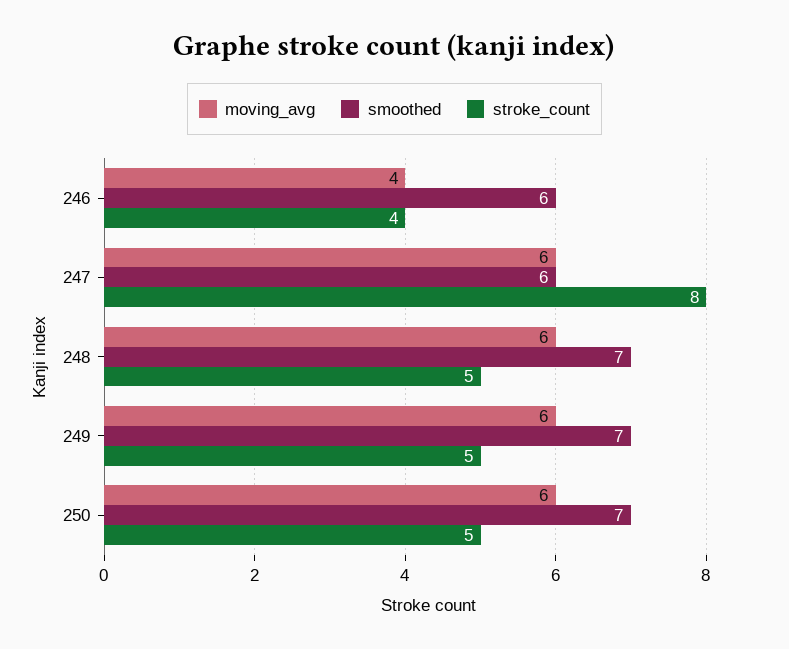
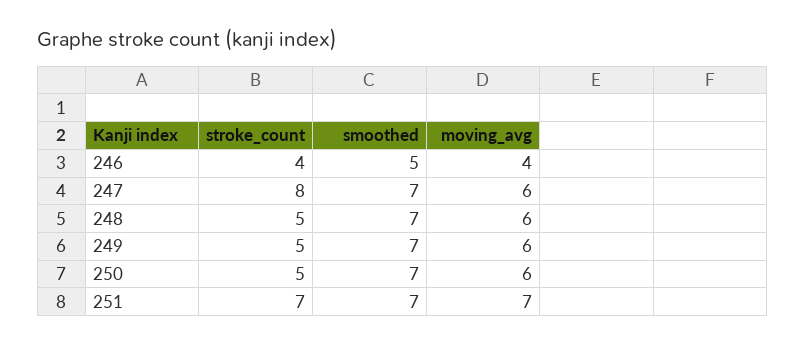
smoothed, 246: 6 -> 5
smoothed, 247: 6 -> 7
stroke_count, 251: none -> 7
smoothed, 251: none -> 7
moving_avg, 251: none -> 7

